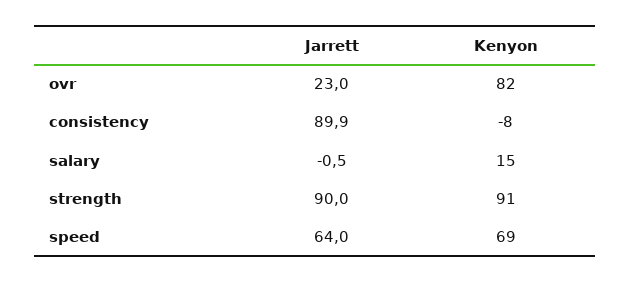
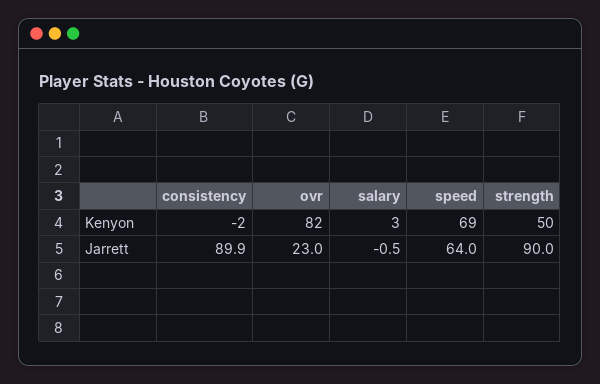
Kenyon, consistency: -8 -> -2
Kenyon, salary: 15 -> 3
Kenyon, strength: 91 -> 50

